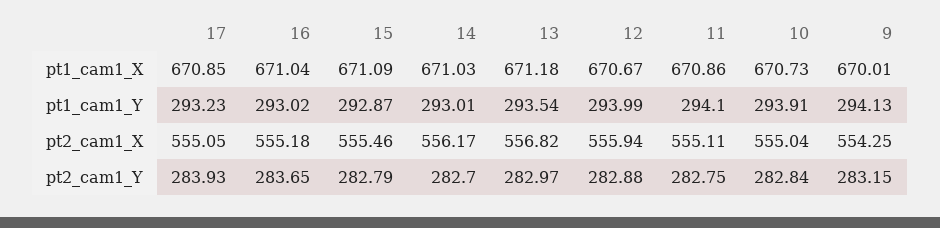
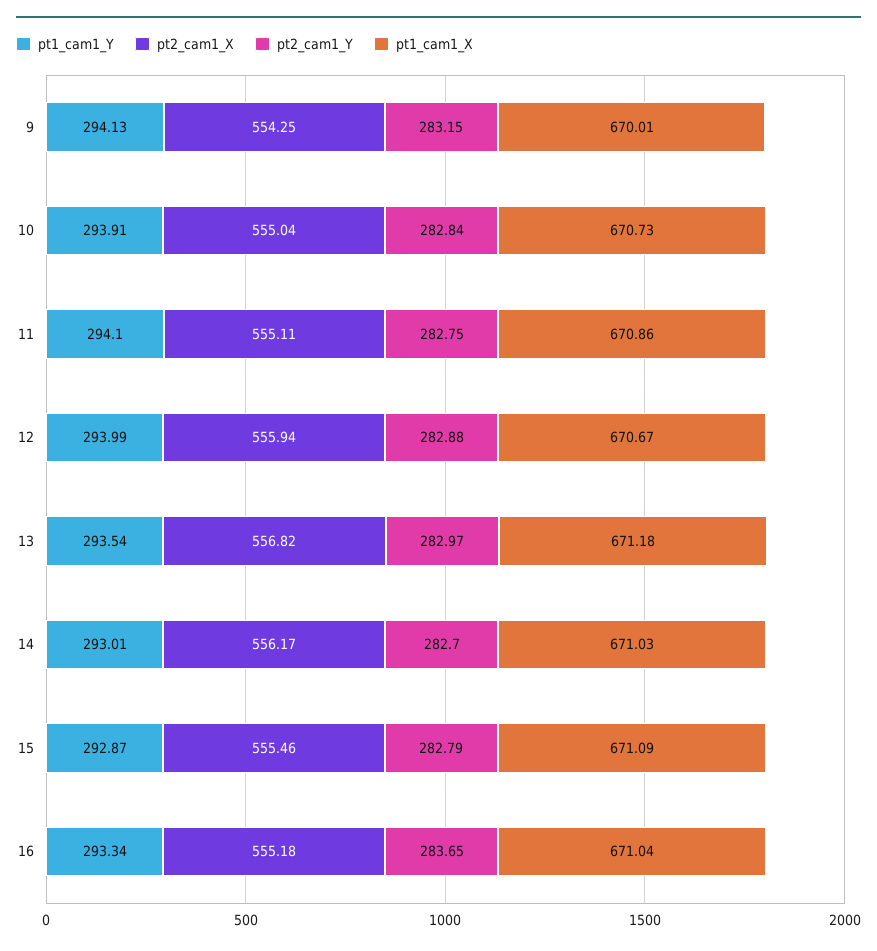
pt1_cam1_X, 17: 670.85 -> none
pt1_cam1_Y, 17: 293.23 -> none
pt1_cam1_Y, 16: 293.02 -> 293.34
pt2_cam1_X, 17: 555.05 -> none
pt2_cam1_Y, 17: 283.93 -> none

